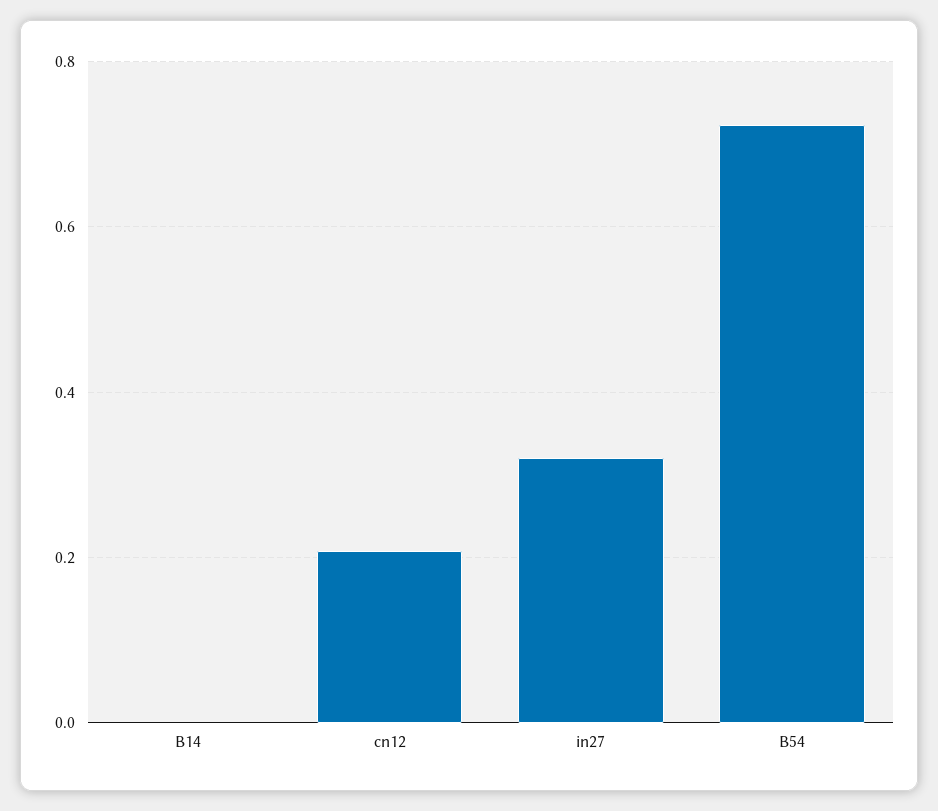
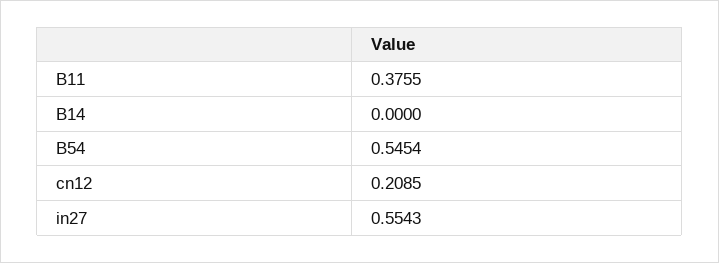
in27: 0.32 -> 0.5543
B54: 0.72 -> 0.5454
B11: none -> 0.3755

